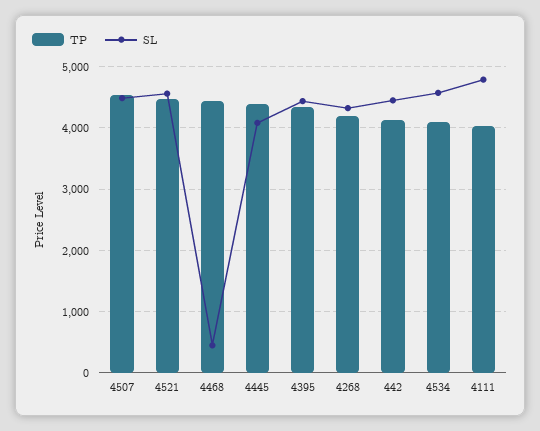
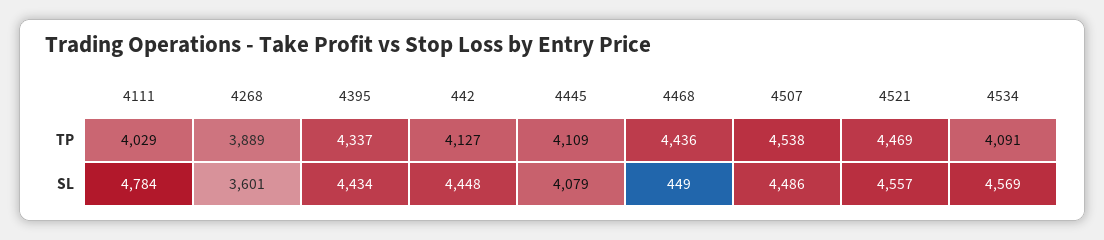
TP, 4445: 4400 -> 4109
TP, 4268: 4200 -> 3889
SL, 4268: 4300 -> 3601

